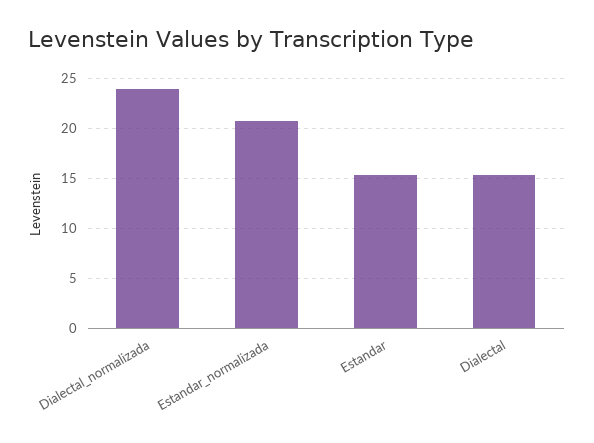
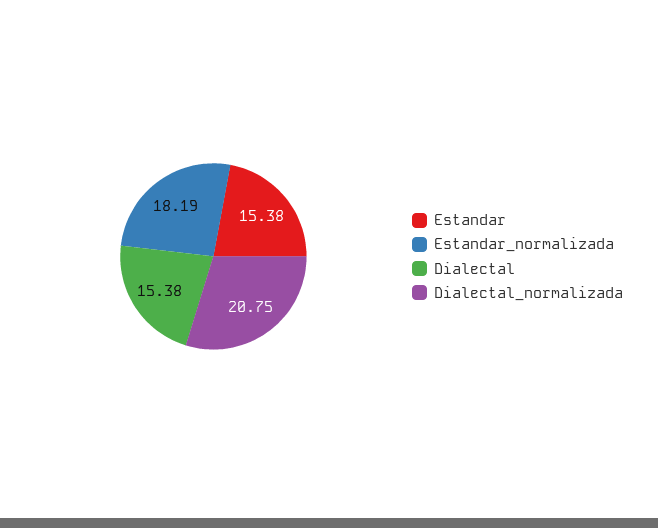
Dialectal_normalizada: 24 -> 20.75
Estandar_normalizada: 21 -> 18.19

